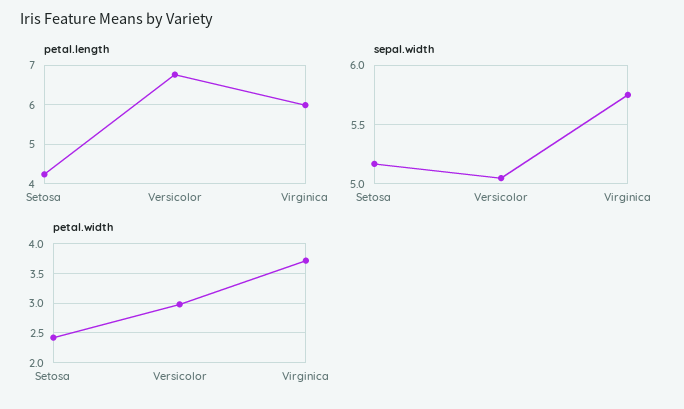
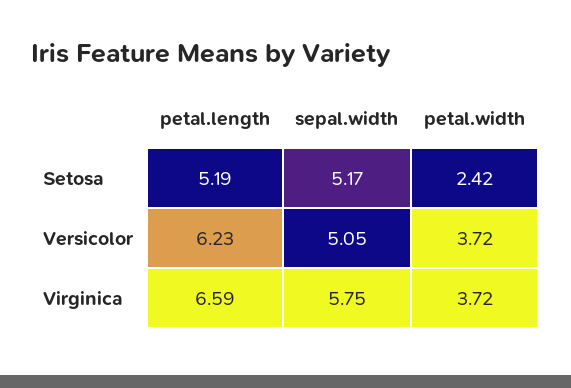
petal.length, Setosa: 4.2 -> 5.19
petal.length, Versicolor: 6.8 -> 6.23
petal.length, Virginica: 6 -> 6.59
petal.width, Versicolor: 3 -> 3.72

